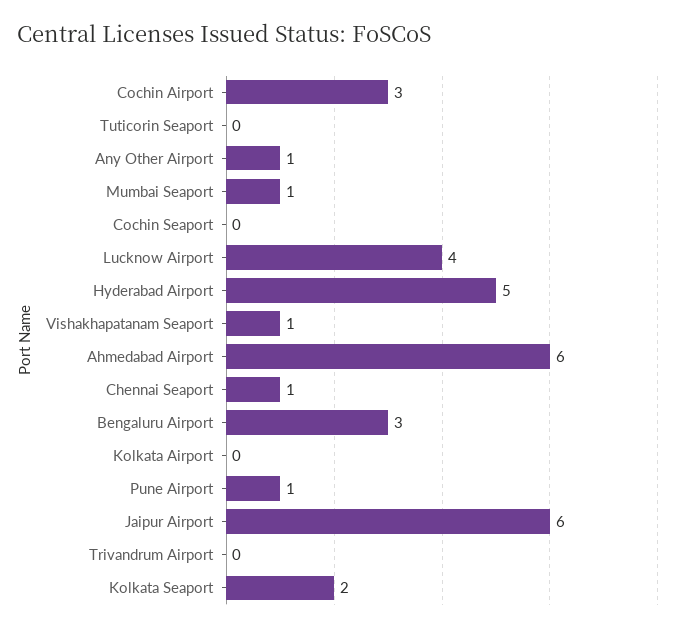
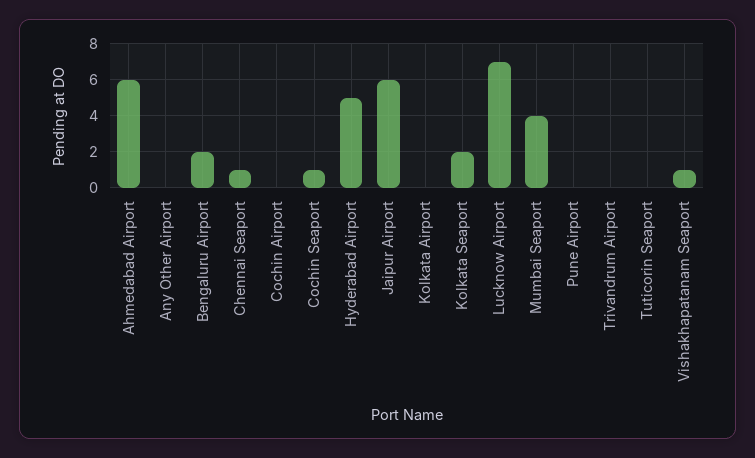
Cochin Airport: 3 -> 0
Any Other Airport: 1 -> 0
Mumbai Seaport: 1 -> 4
Cochin Seaport: 0 -> 1
Lucknow Airport: 4 -> 7
Bengaluru Airport: 3 -> 2
Pune Airport: 1 -> 0

